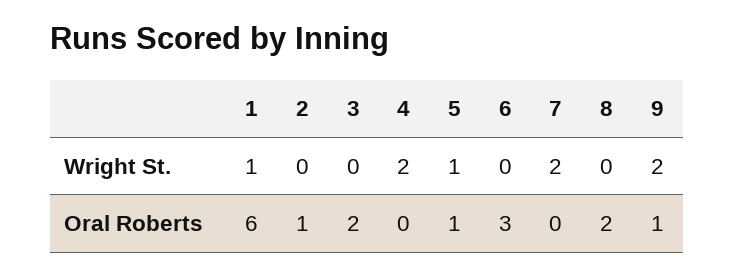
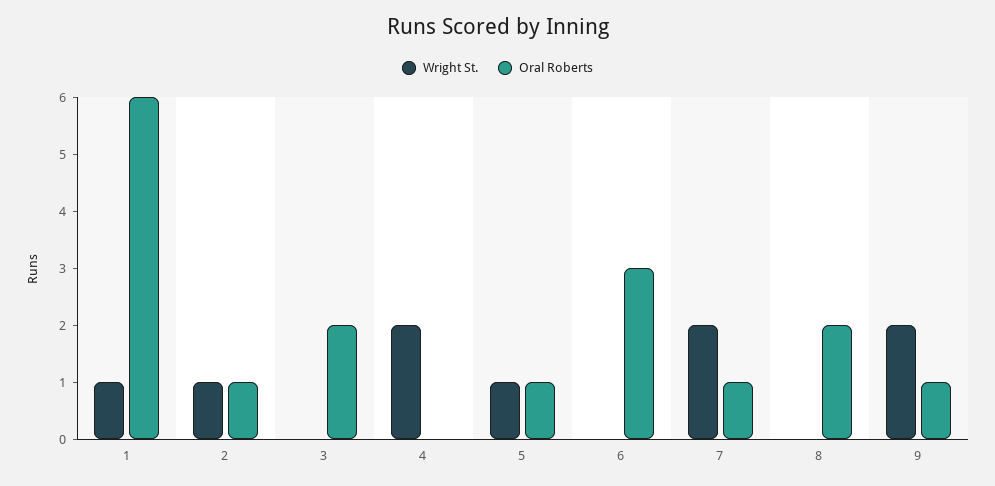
Wright St., 2: 0 -> 1
Oral Roberts, 7: 0 -> 1

